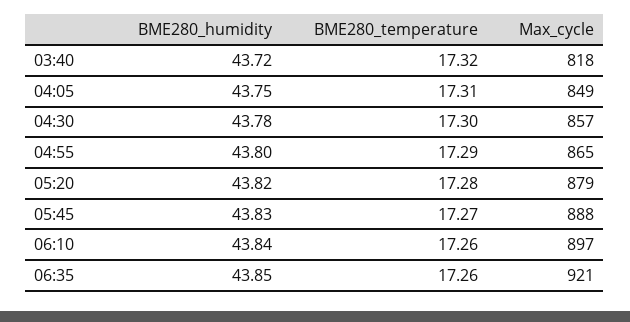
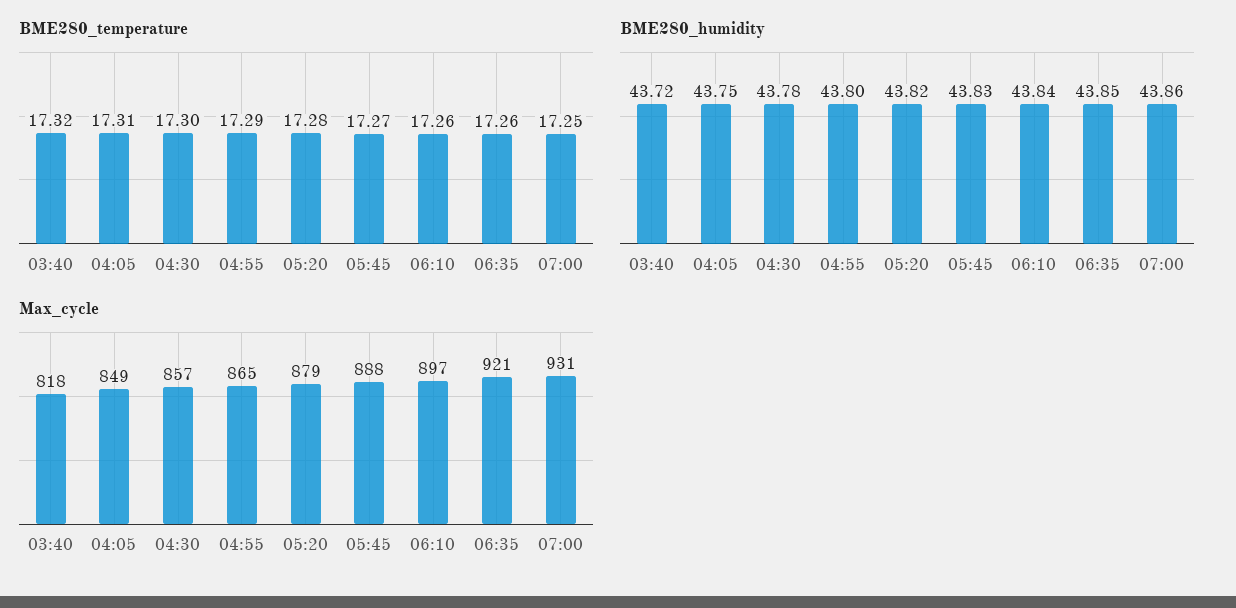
BME280_temperature, 07:00: none -> 17.25
BME280_humidity, 07:00: none -> 43.86
Max_cycle, 07:00: none -> 931

